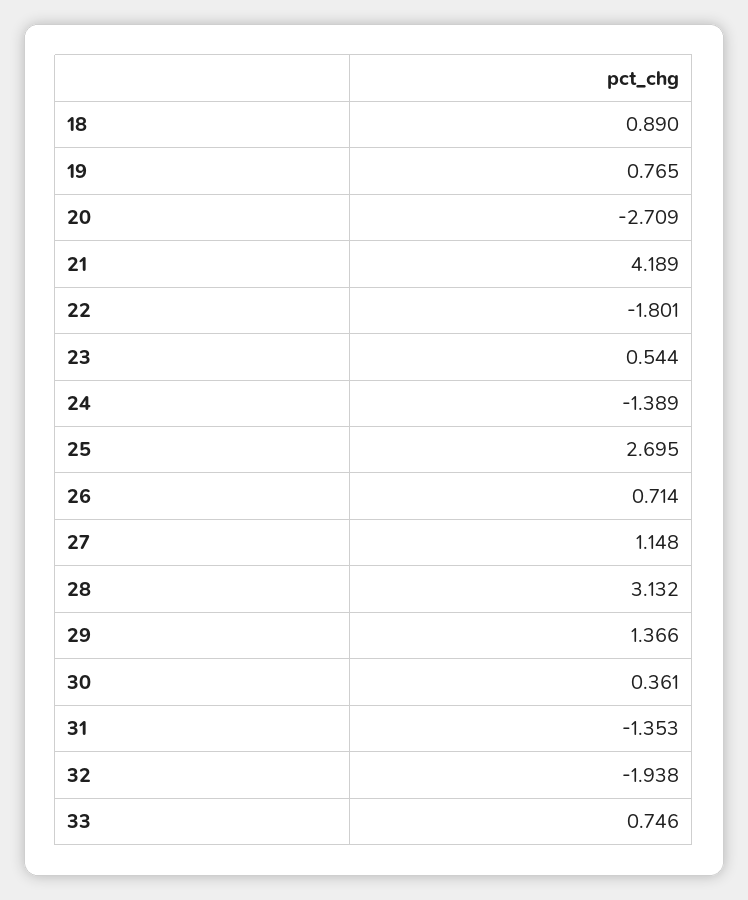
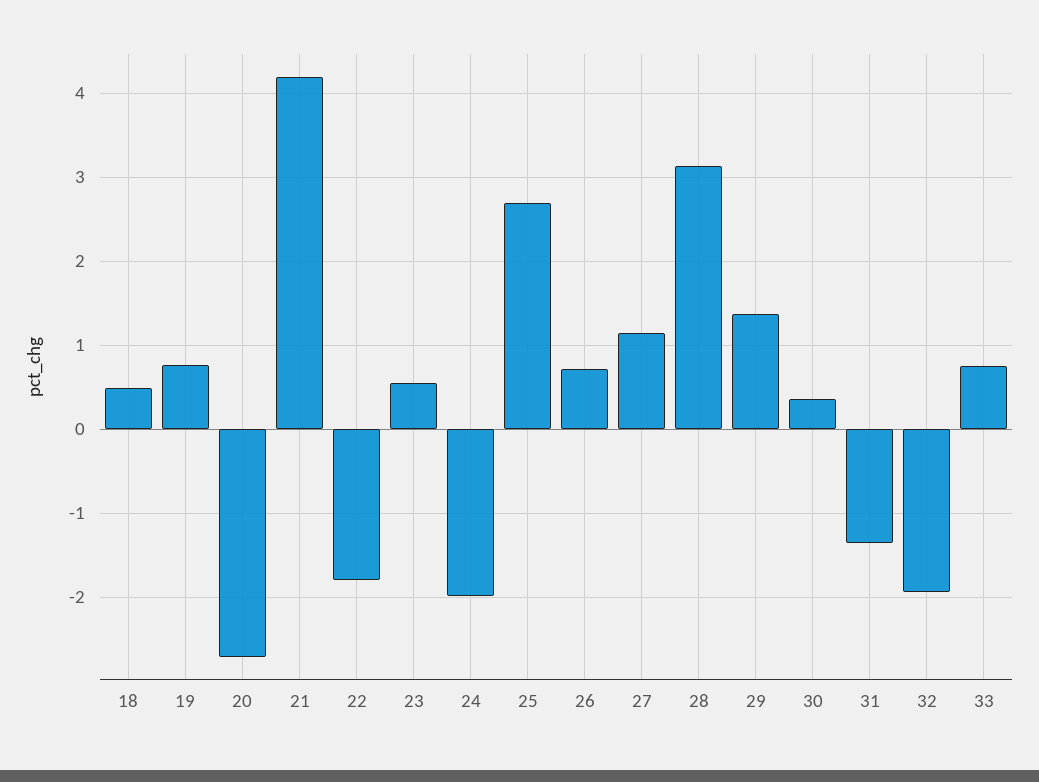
18: 0.89 -> 0.5
24: -1.389 -> -2

